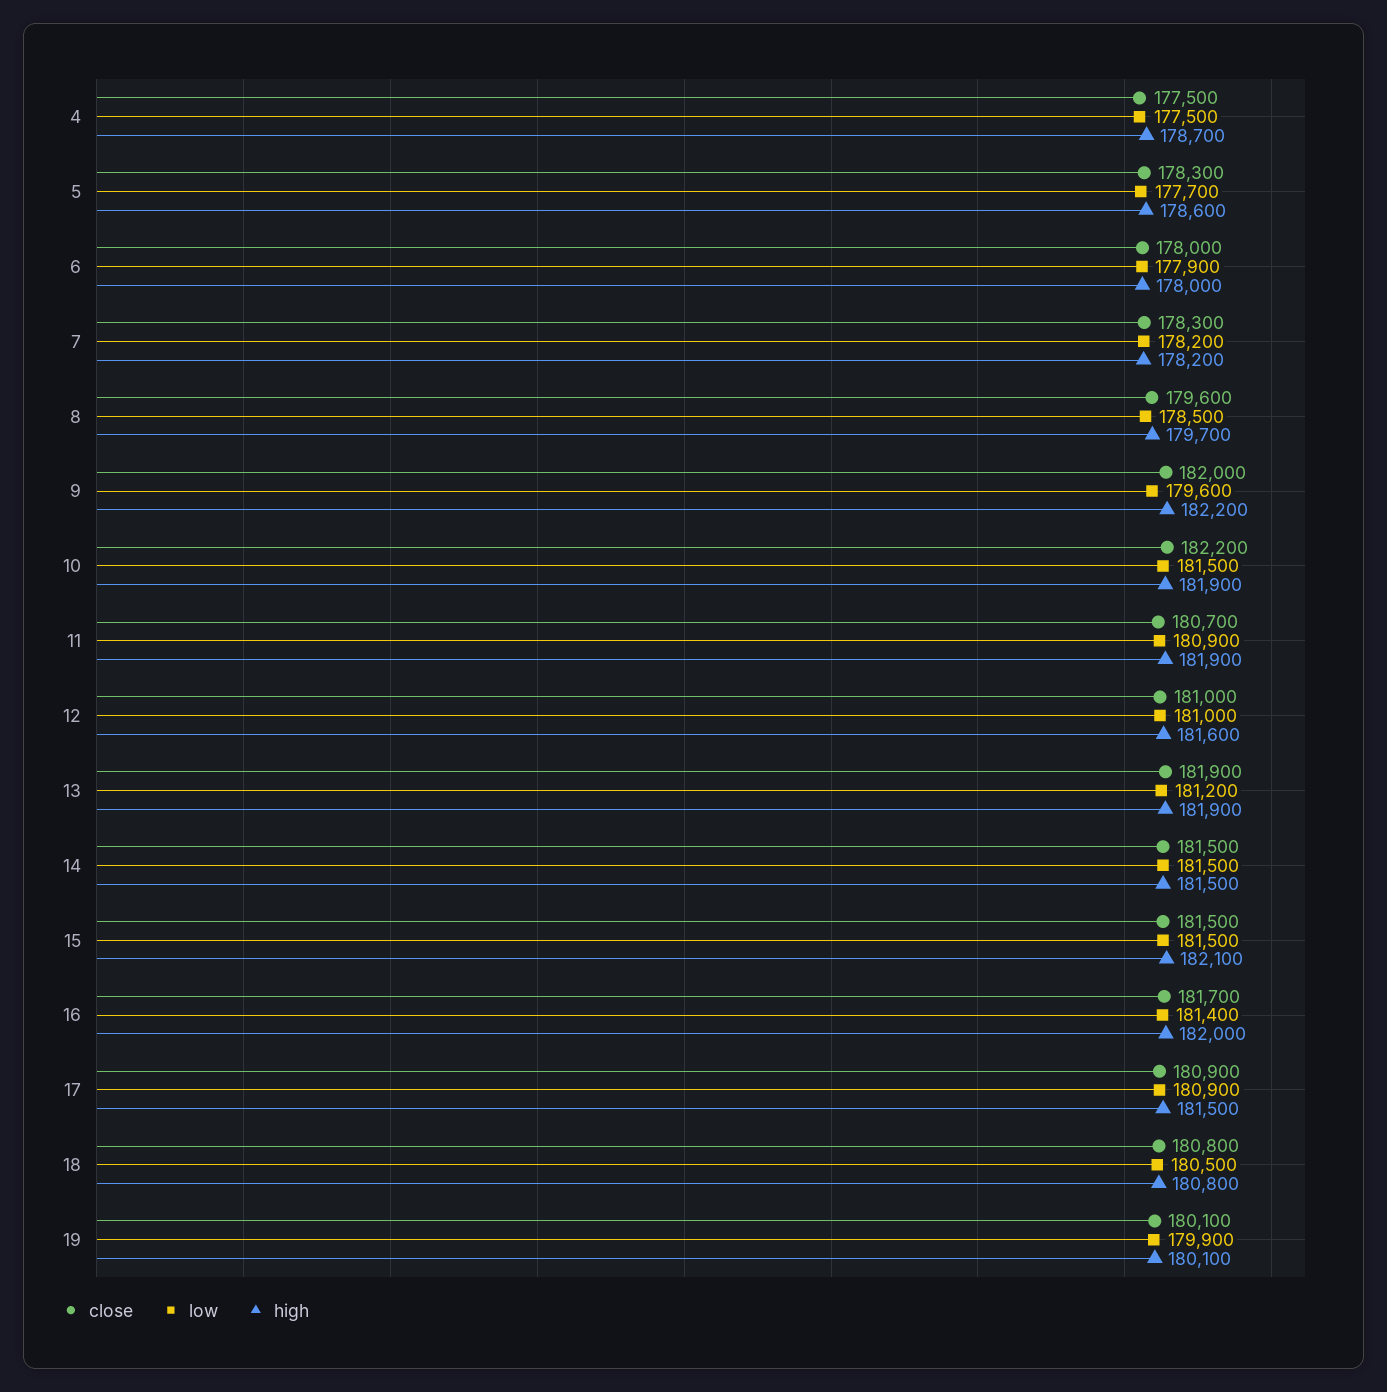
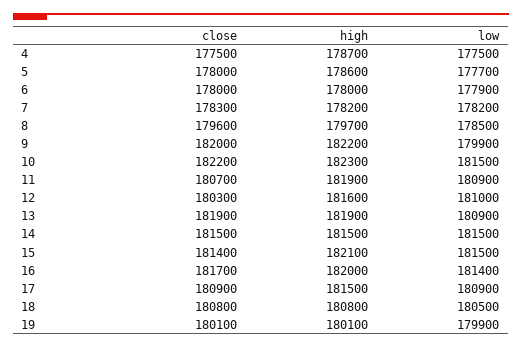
close, 5: 178300 -> 178000
low, 9: 179600 -> 179900
high, 10: 181900 -> 182300
close, 12: 181000 -> 180300
low, 13: 181200 -> 180900
close, 15: 181500 -> 181400

